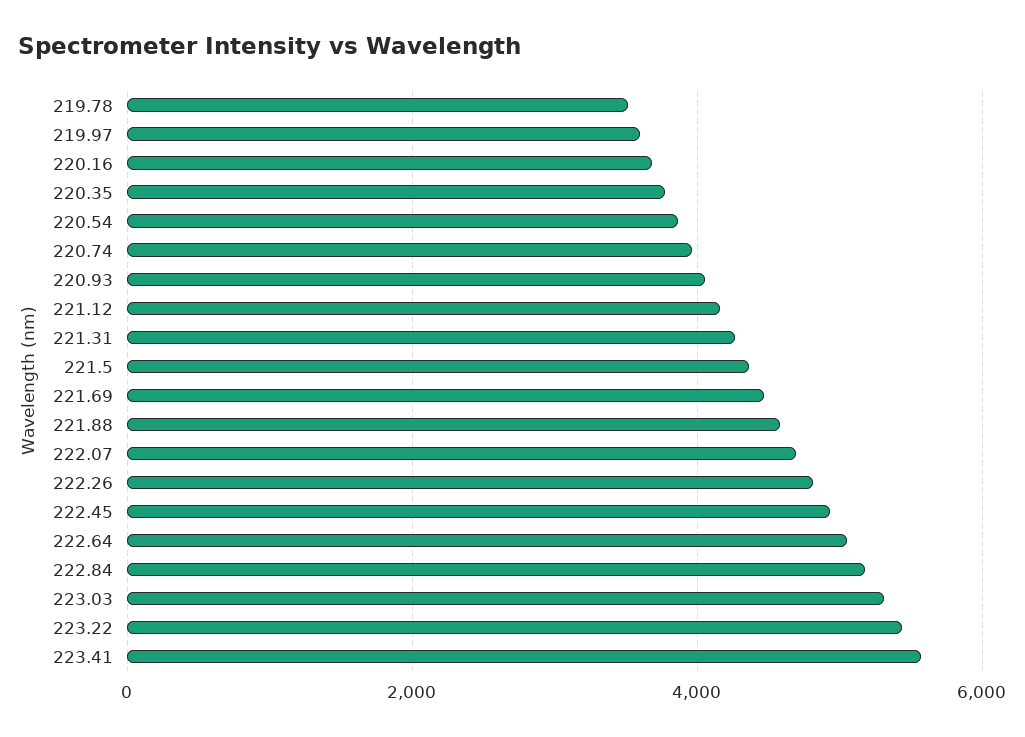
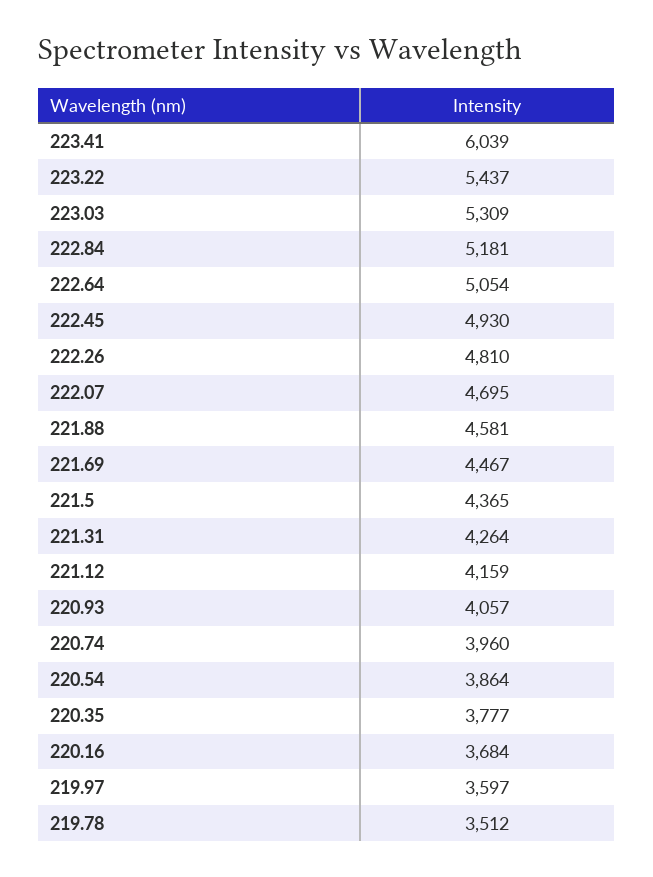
223.41: 5600 -> 6039

